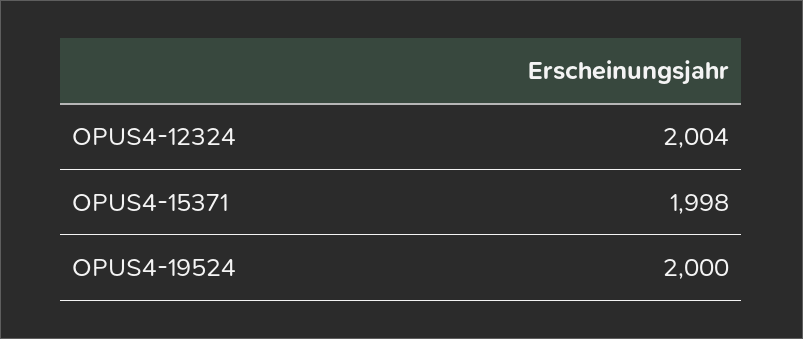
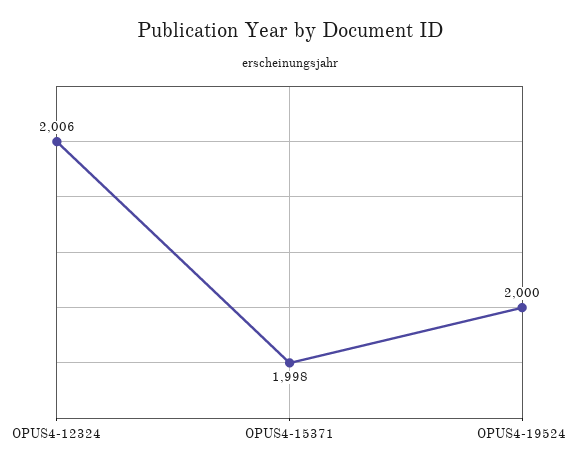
OPUS4-12324: 2004 -> 2006

